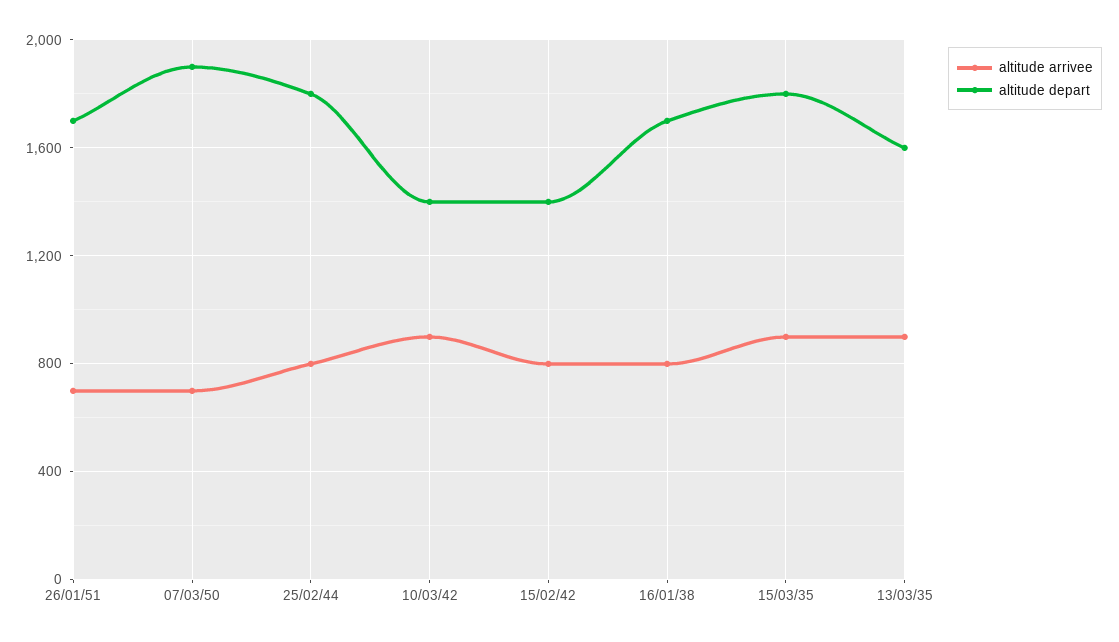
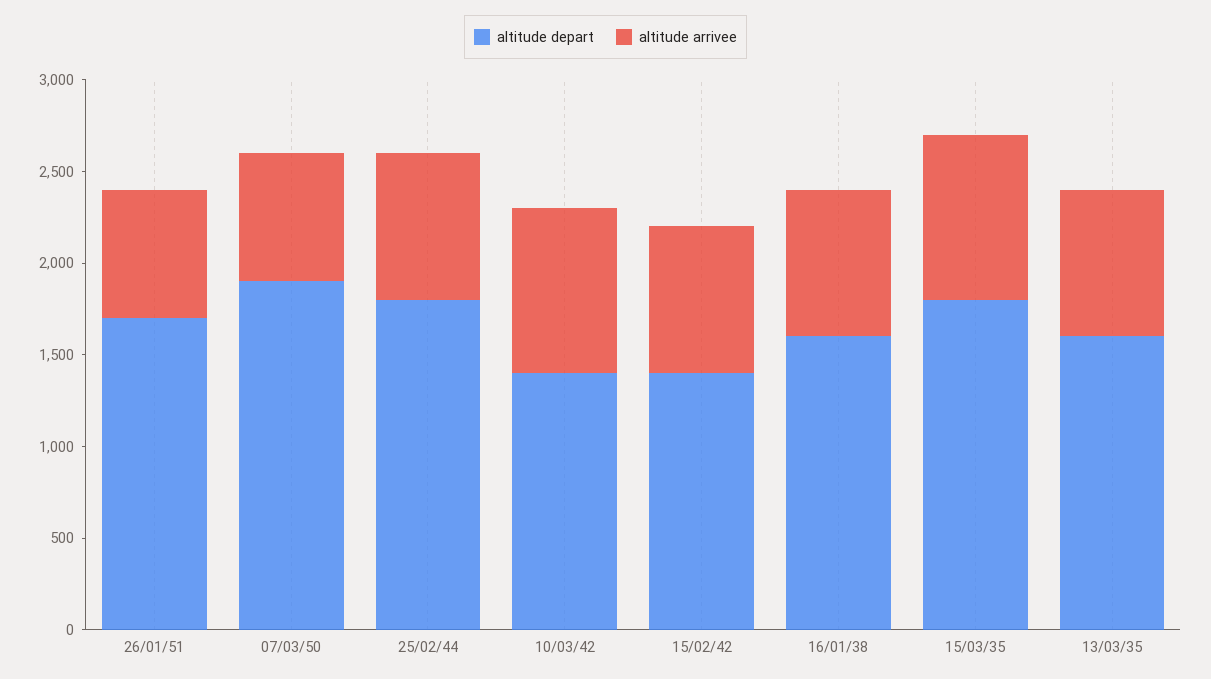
altitude depart, 16/01/38: 1700 -> 1600
altitude arrivee, 13/03/35: 900 -> 800

